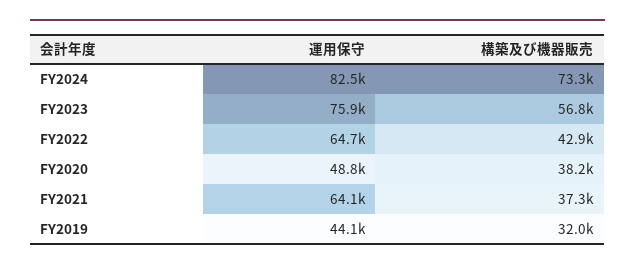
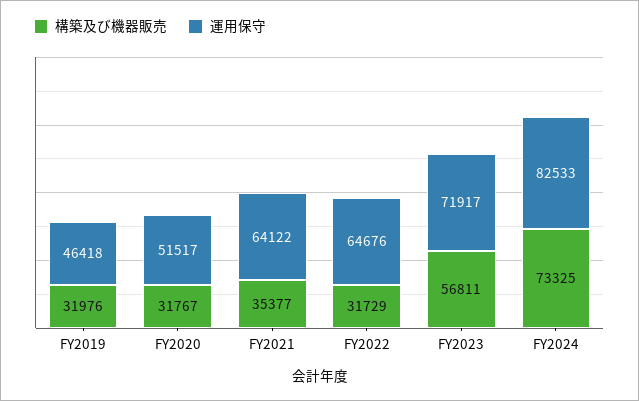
運用保守, FY2023: 75900 -> 71917
構築及び機器販売, FY2022: 42900 -> 31729
運用保守, FY2020: 48800 -> 51517
構築及び機器販売, FY2020: 38200 -> 31767
構築及び機器販売, FY2021: 37300 -> 35377
運用保守, FY2019: 44100 -> 46418

